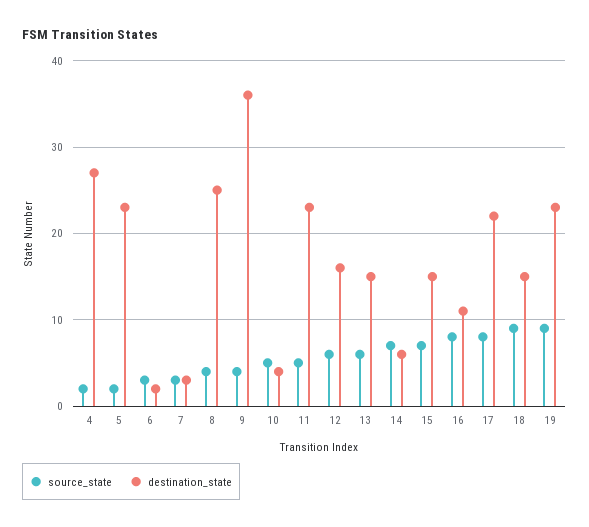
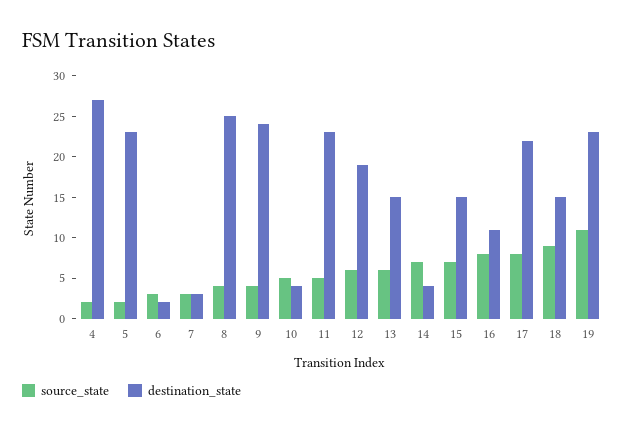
destination_state, 9: 36 -> 24
destination_state, 12: 16 -> 19
destination_state, 14: 6 -> 4
source_state, 19: 9 -> 11

